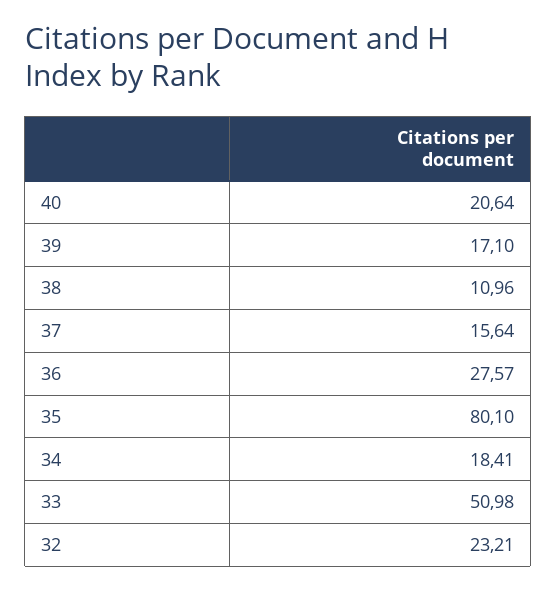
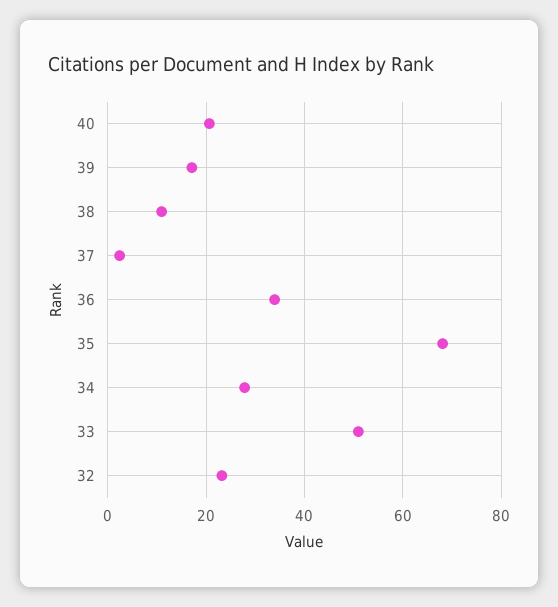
37: 15.64 -> 2
36: 27.57 -> 34
35: 80.1 -> 68
34: 18.41 -> 28

